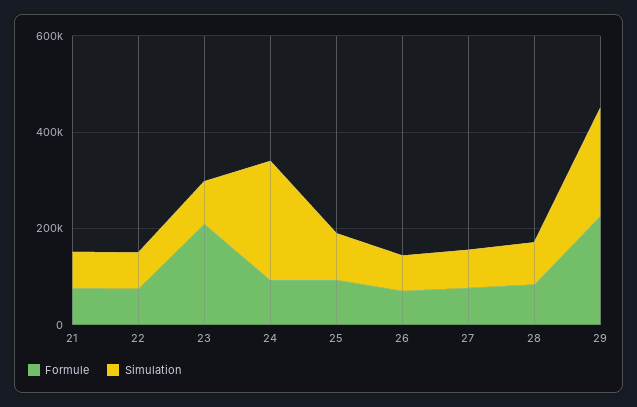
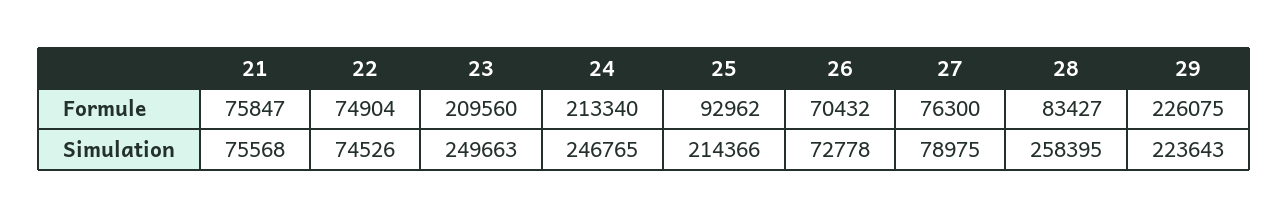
Simulation, 23: 100000 -> 249663
Formule, 24: 100000 -> 213340
Simulation, 25: 100000 -> 214366
Simulation, 28: 100000 -> 258395

